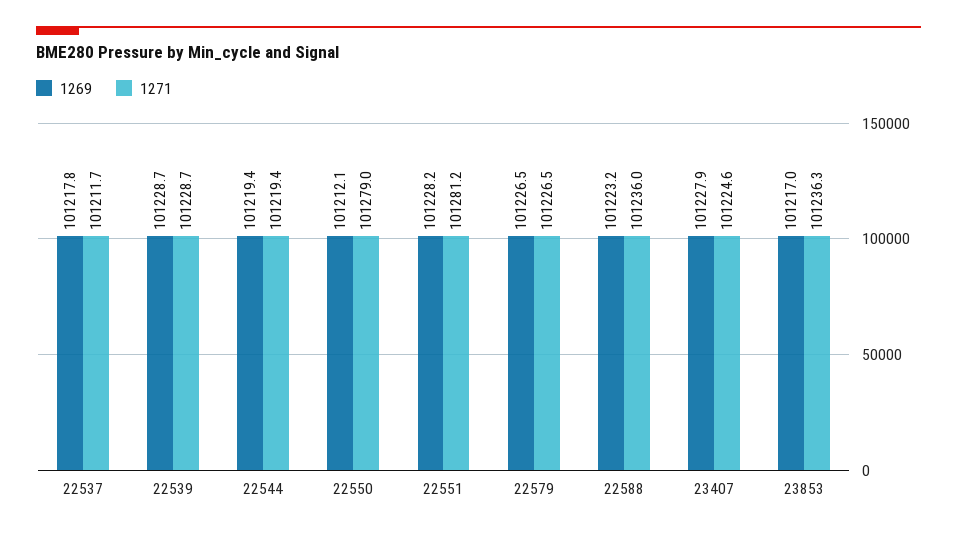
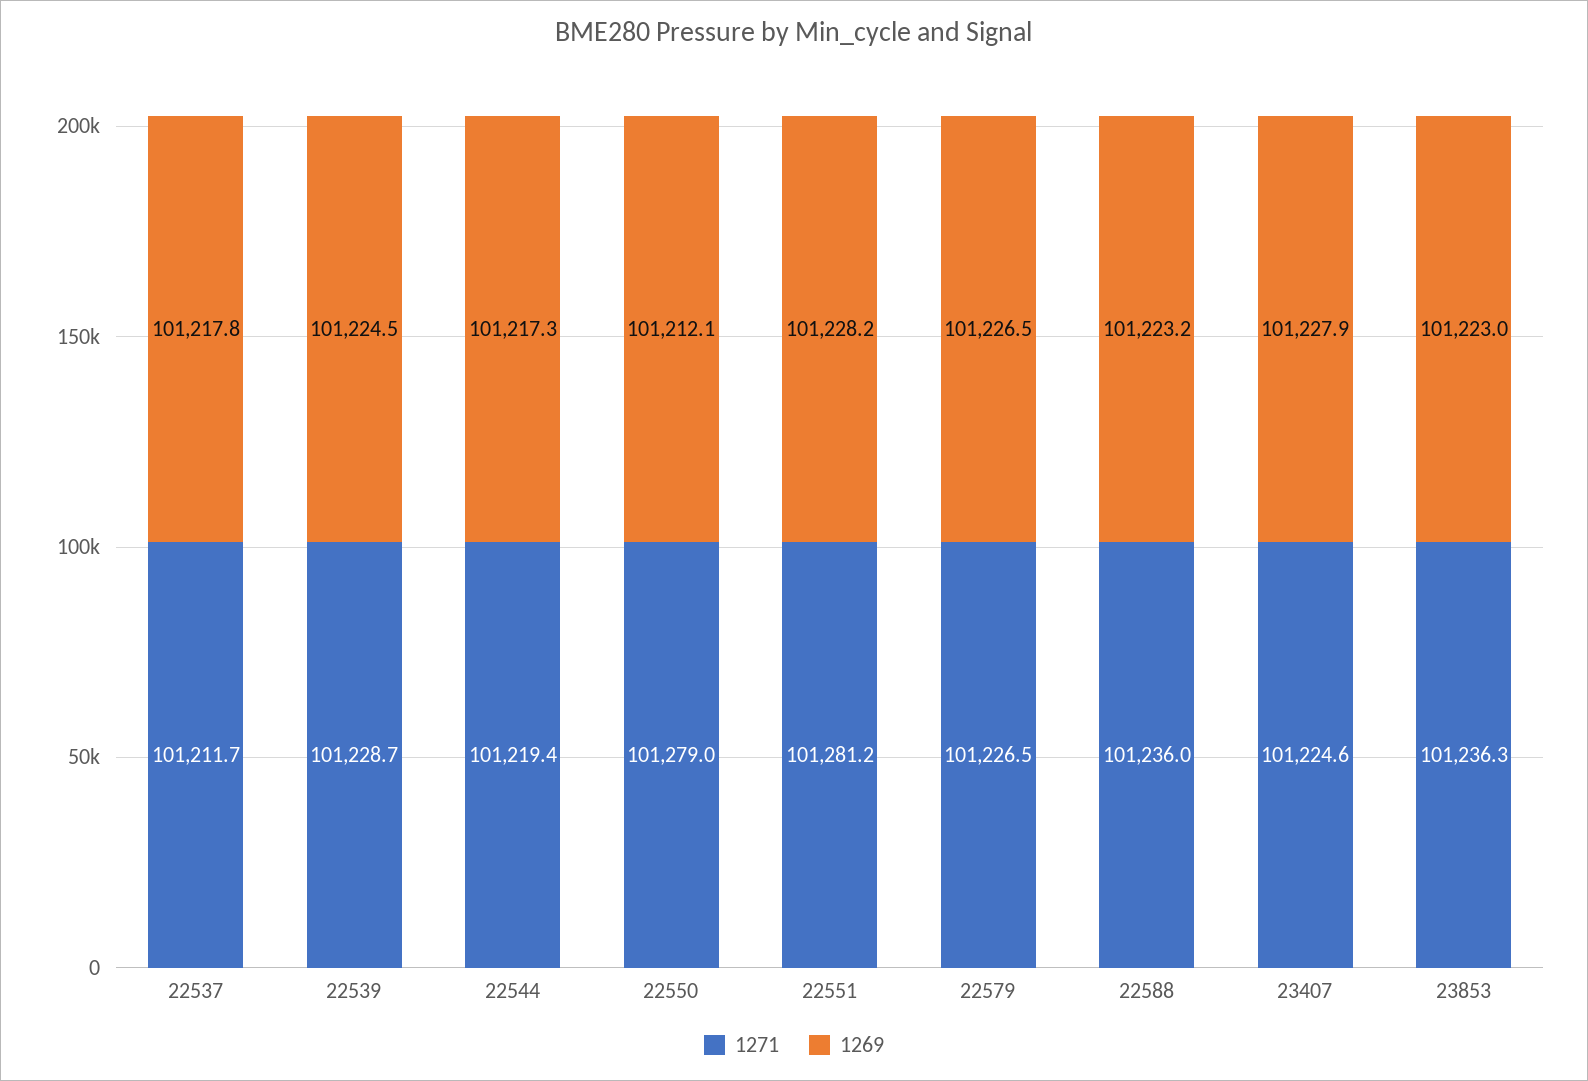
1269, 22539: 101228.7 -> 101224.5
1269, 22544: 101219.4 -> 101217.3
1269, 23853: 101217 -> 101223

